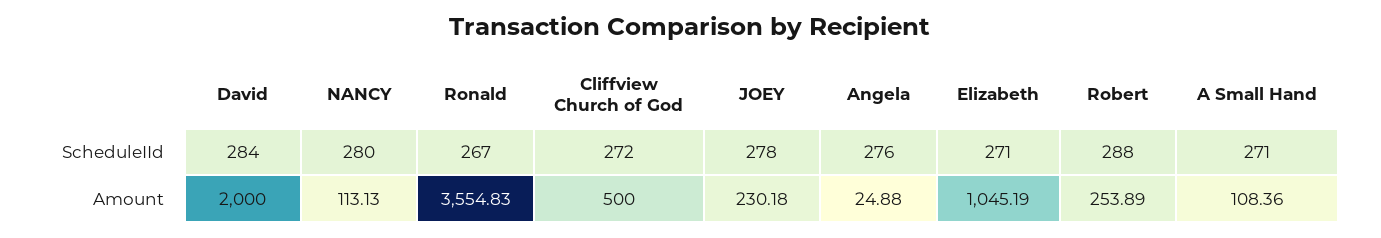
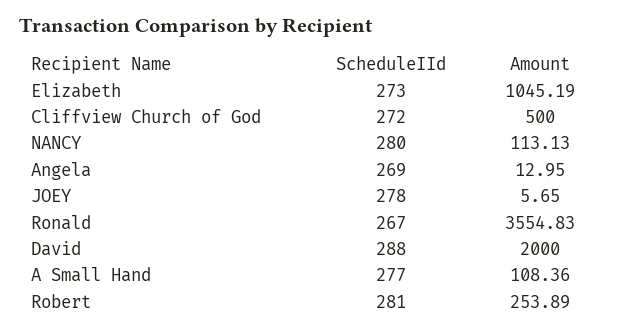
David, ScheduleIId: 284 -> 288
Angela, ScheduleIId: 276 -> 269
Elizabeth, ScheduleIId: 271 -> 273
Robert, ScheduleIId: 288 -> 281
A Small Hand, ScheduleIId: 271 -> 277
JOEY, Amount: 230.18 -> 5.65
Angela, Amount: 24.88 -> 12.95

